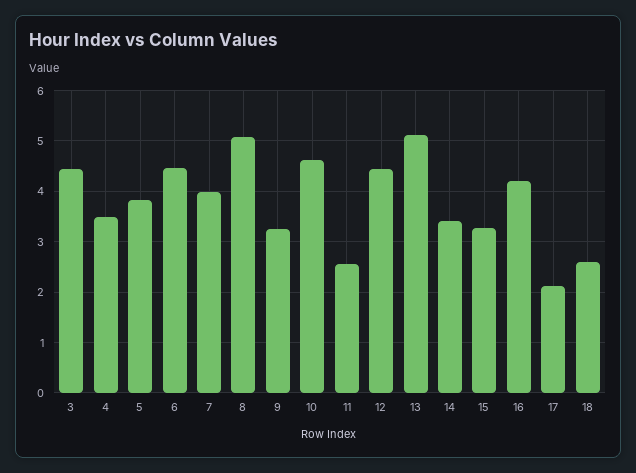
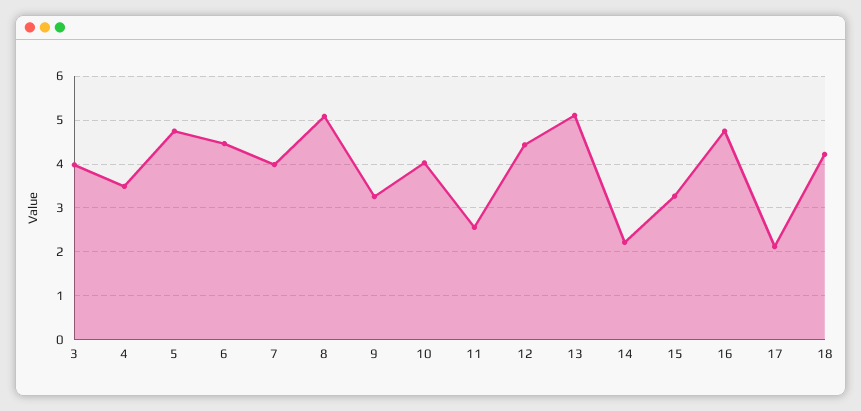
3: 4.4 -> 4
5: 3.8 -> 4.8
10: 4.6 -> 4
14: 3.4 -> 2.2
16: 4.2 -> 4.8
18: 2.6 -> 4.2

